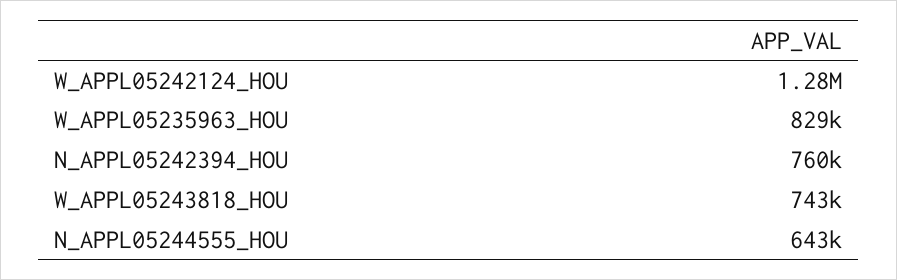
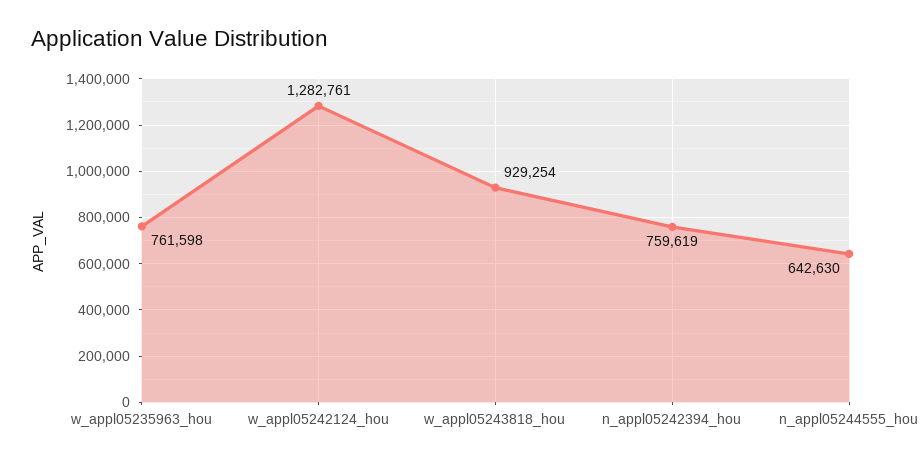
W_APPL05235963_HOU: 829000 -> 761598
W_APPL05243818_HOU: 743000 -> 929254

